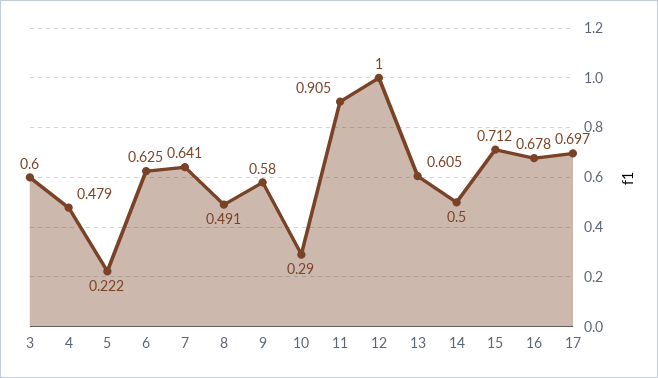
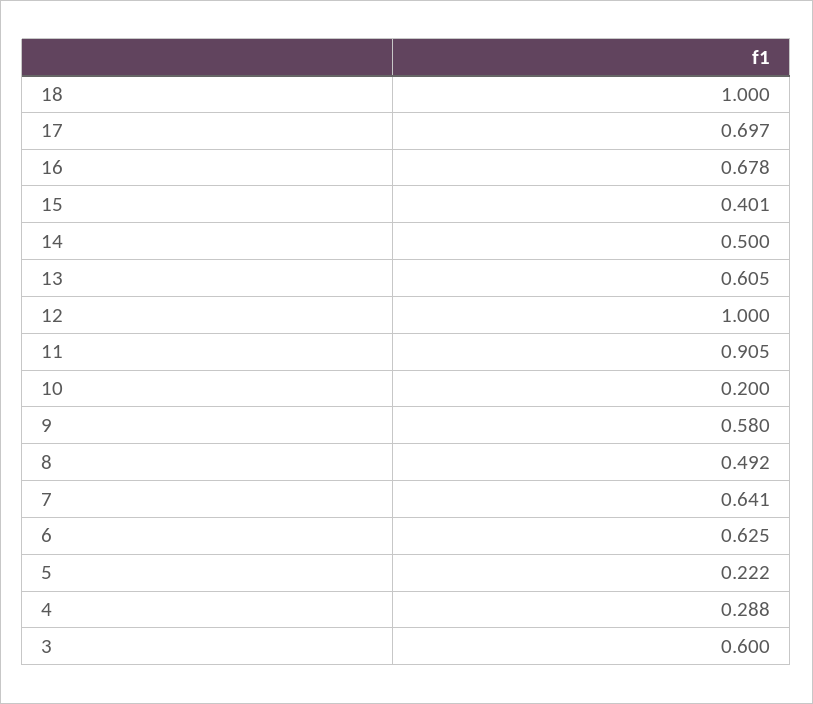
4: 0.479 -> 0.288
8: 0.491 -> 0.492
10: 0.29 -> 0.2
15: 0.712 -> 0.401
18: none -> 1

